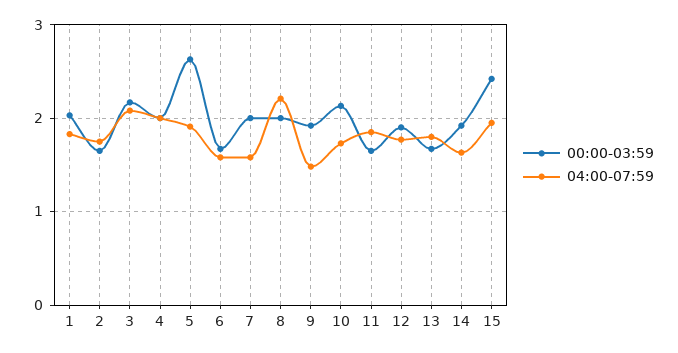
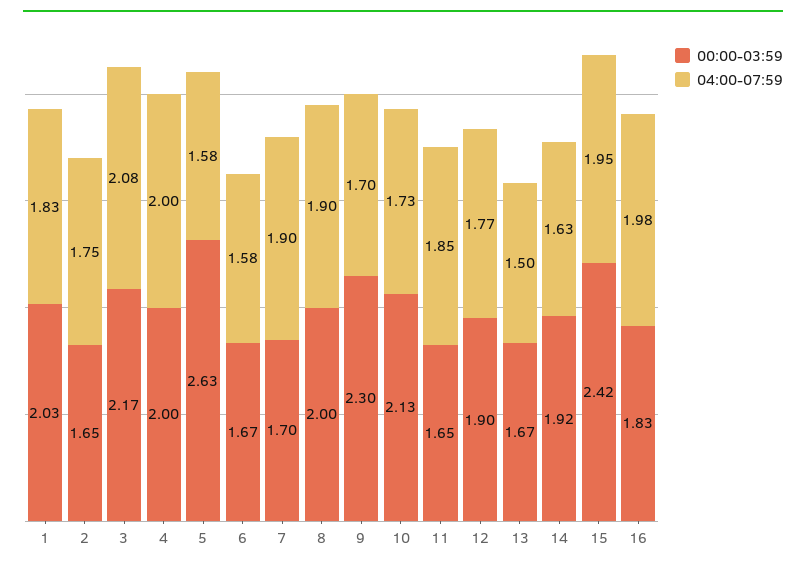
04:00-07:59, 5: 1.9 -> 1.58
00:00-03:59, 7: 2 -> 1.7
04:00-07:59, 7: 1.6 -> 1.9
04:00-07:59, 8: 2.2 -> 1.9
00:00-03:59, 9: 1.9 -> 2.3
04:00-07:59, 9: 1.5 -> 1.7
04:00-07:59, 13: 1.8 -> 1.5
00:00-03:59, 16: none -> 1.83
04:00-07:59, 16: none -> 1.98

